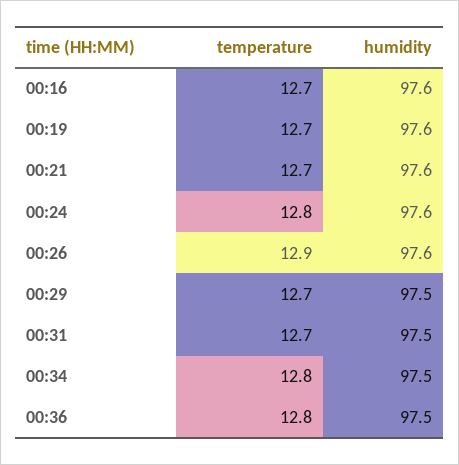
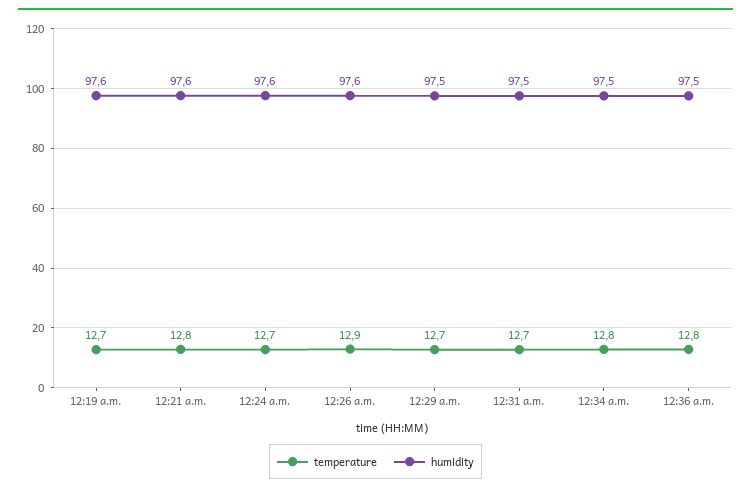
temperature, 00:16: 12.7 -> none
humidity, 00:16: 97.6 -> none
temperature, 00:21: 12.7 -> 12.8
temperature, 00:24: 12.8 -> 12.7

